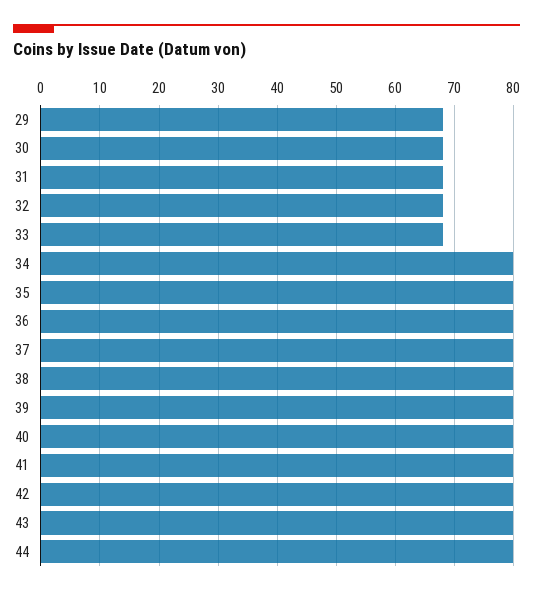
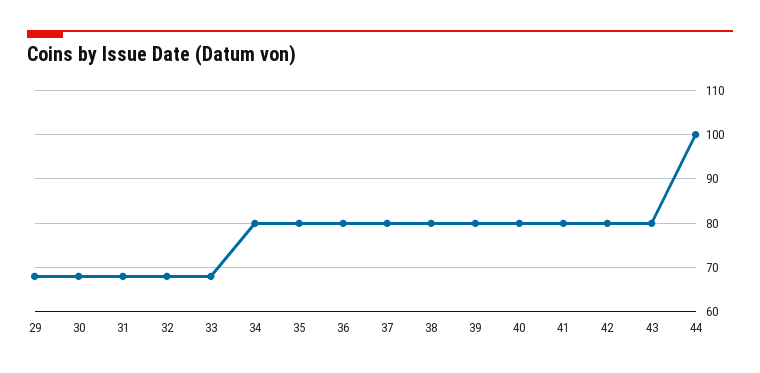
44: 80 -> 100

